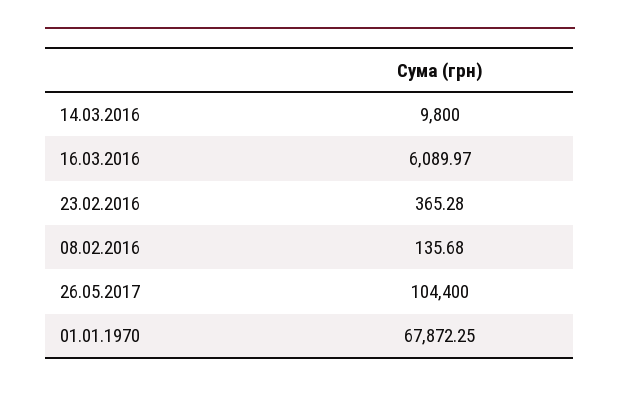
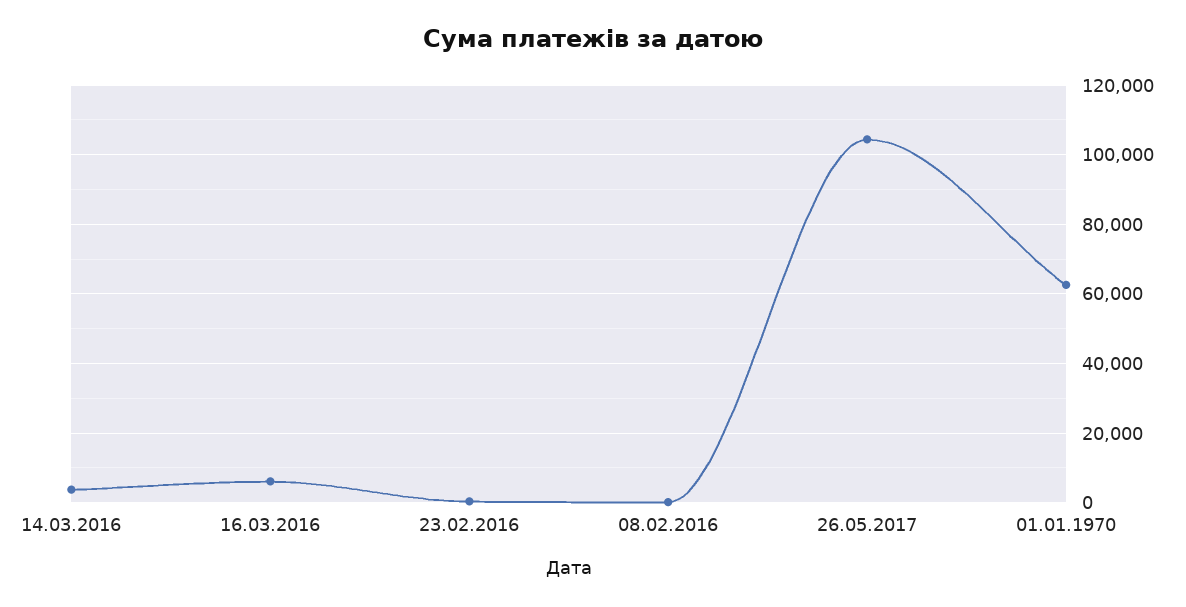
14.03.2016: 9800 -> 4000
01.01.1970: 67872.25 -> 62000

